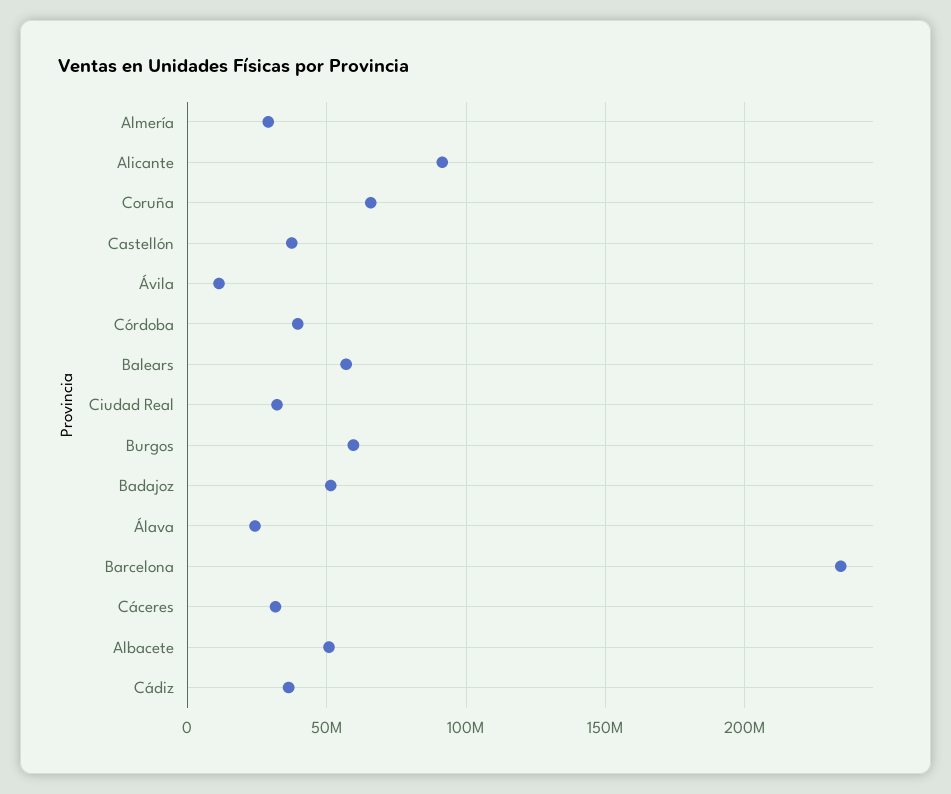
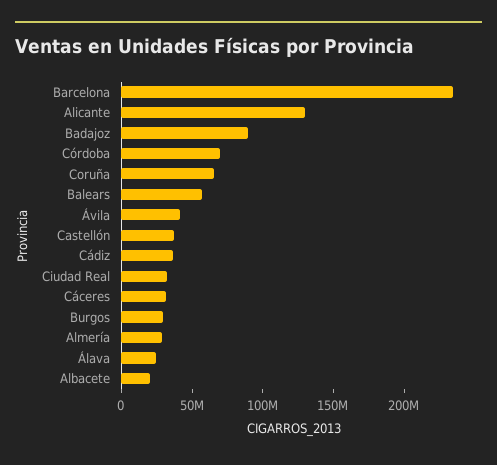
Alicante: 90000000 -> 130000000
Ávila: 10000000 -> 40000000
Córdoba: 40000000 -> 70000000
Burgos: 60000000 -> 30000000
Badajoz: 50000000 -> 90000000
Albacete: 50000000 -> 20000000

